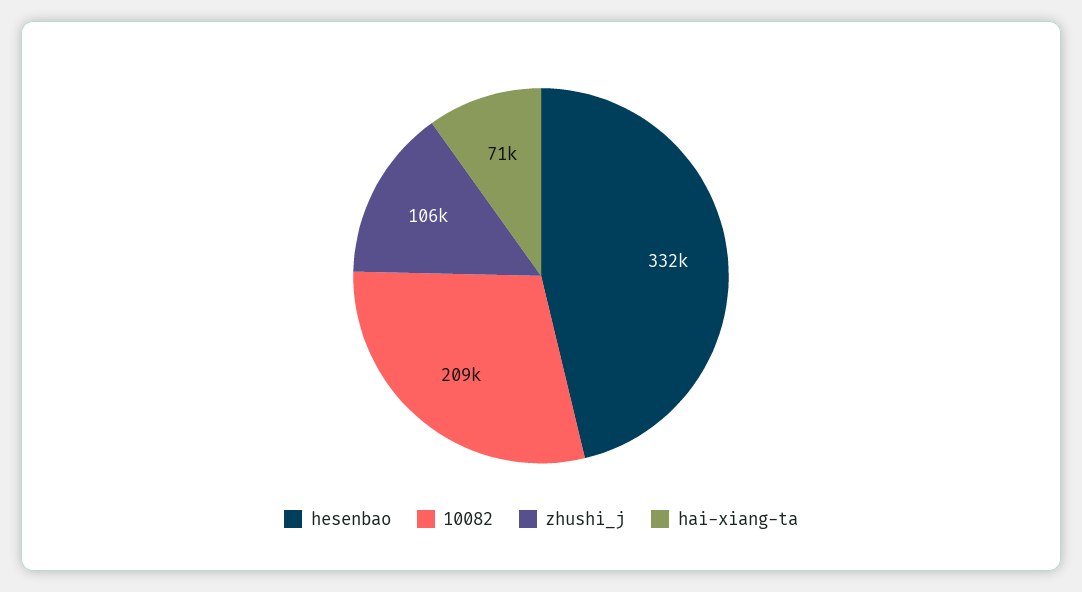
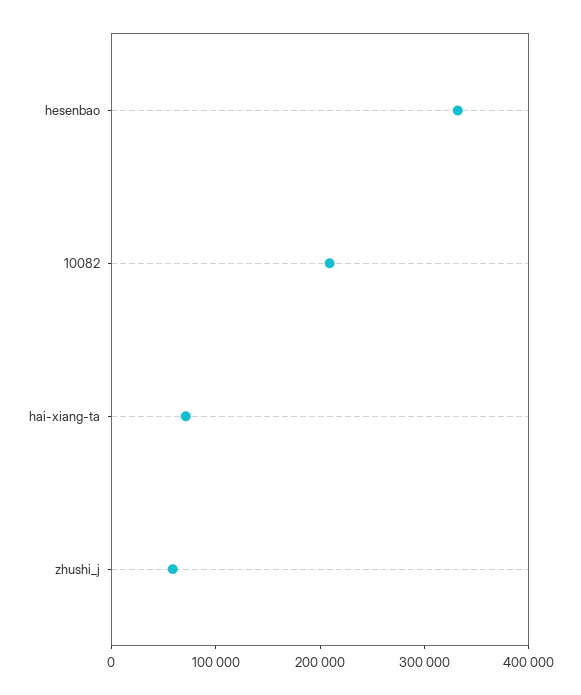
zhushi_j: 106000 -> 60000

